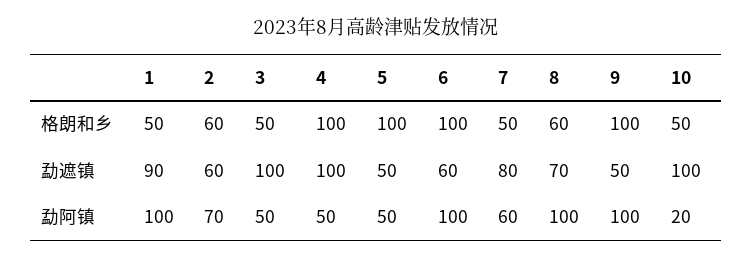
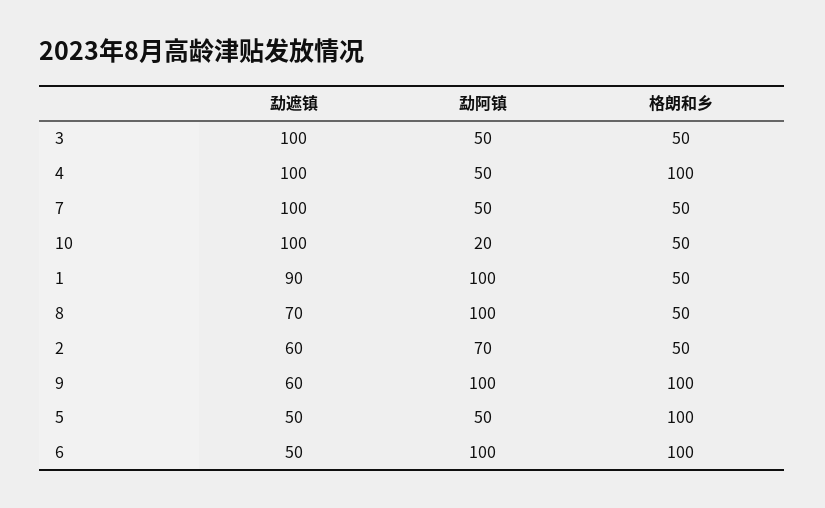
2, 格朗和乡: 60 -> 50
8, 格朗和乡: 60 -> 50
6, 勐遮镇: 60 -> 50
7, 勐遮镇: 80 -> 100
9, 勐遮镇: 50 -> 60
7, 勐阿镇: 60 -> 50

